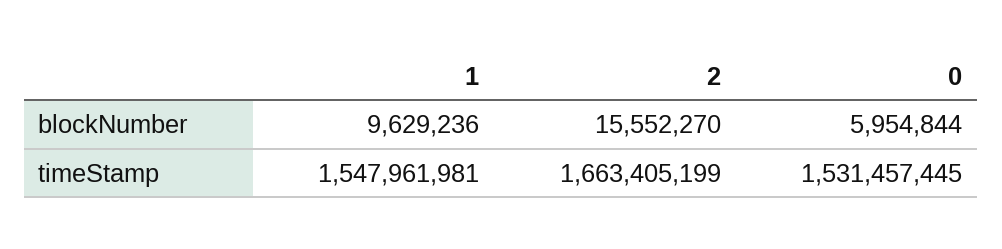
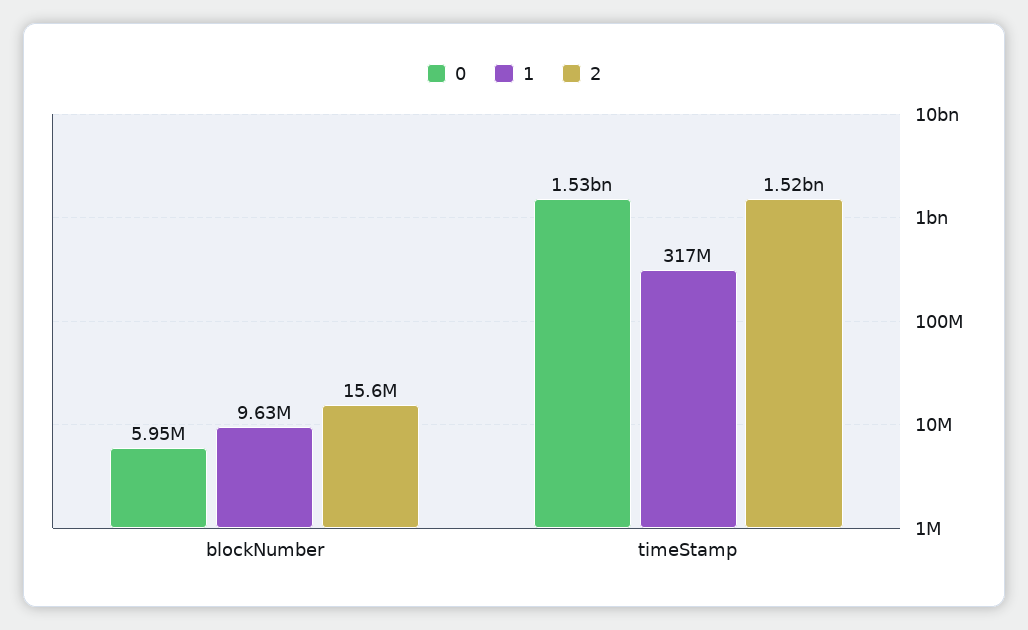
1, timeStamp: 1547961981 -> 317000000
2, timeStamp: 1663405199 -> 1520000000

